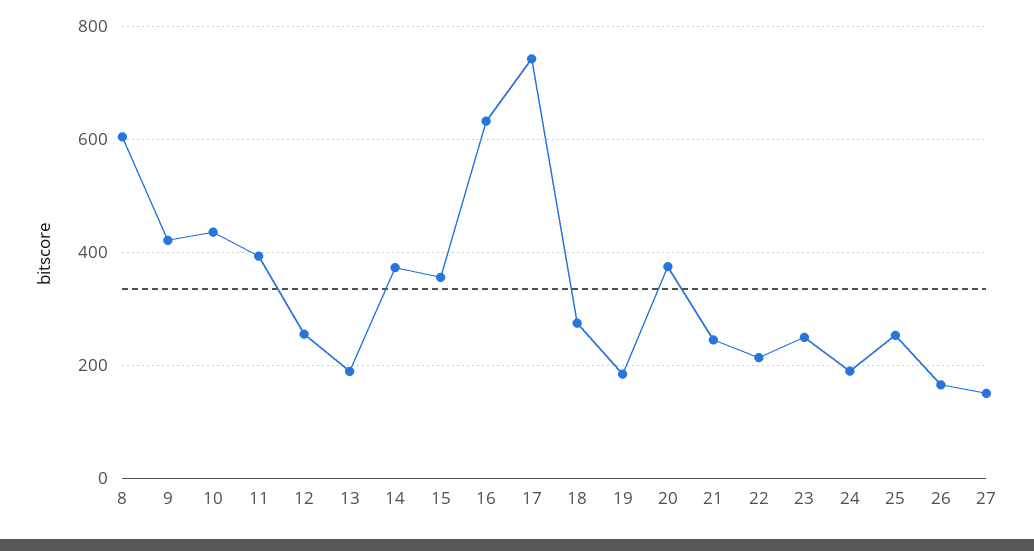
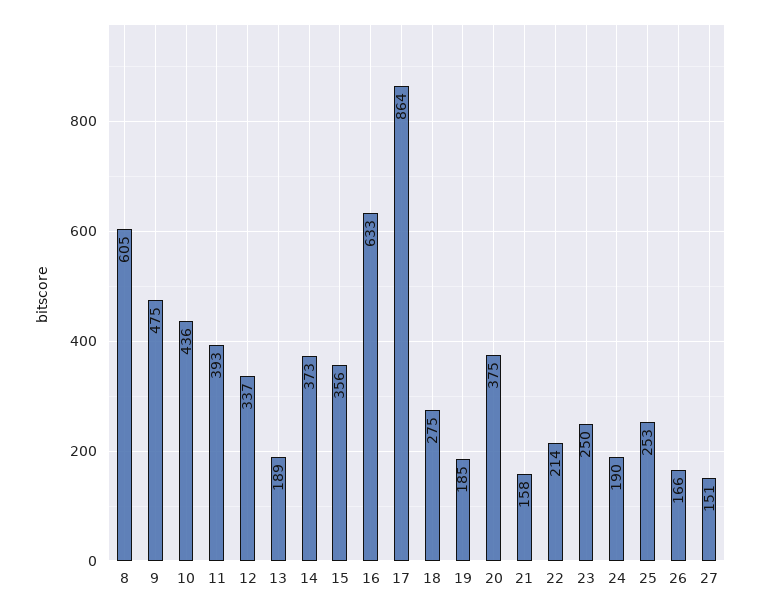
9: 420 -> 475
12: 260 -> 337
17: 740 -> 864
21: 240 -> 158

